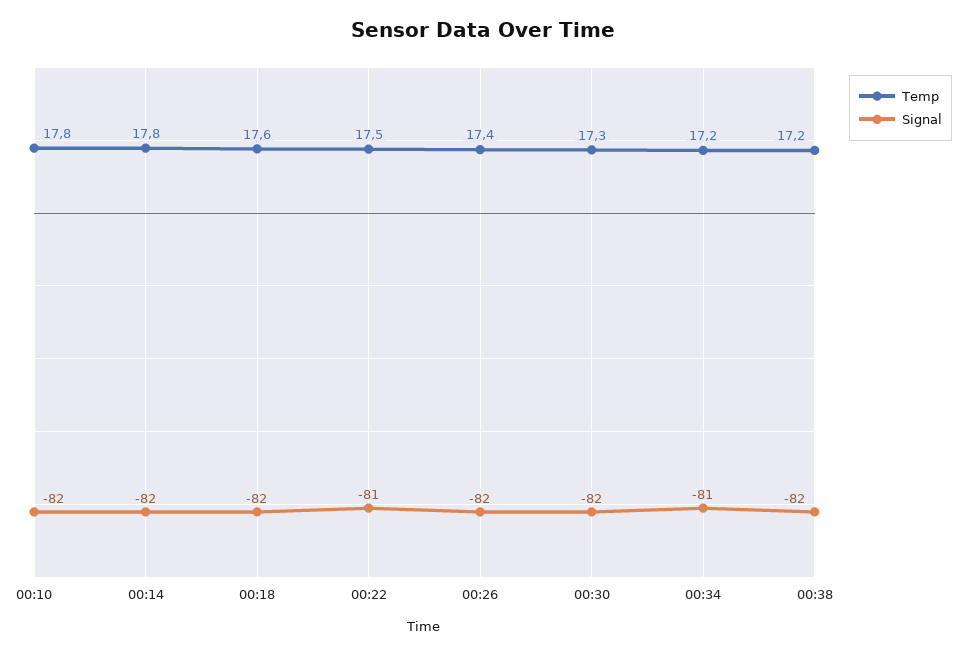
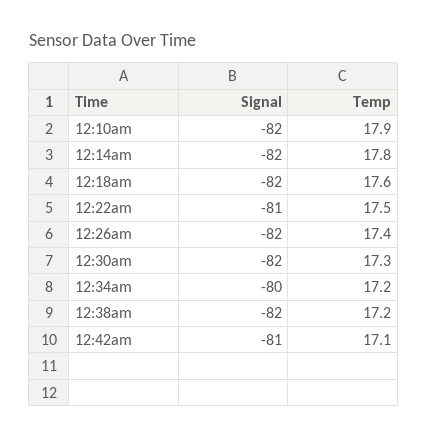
Temp, 00:10: 17.8 -> 17.9
Signal, 00:34: -81 -> -80
Signal, 12:42am: none -> -81
Temp, 12:42am: none -> 17.1

